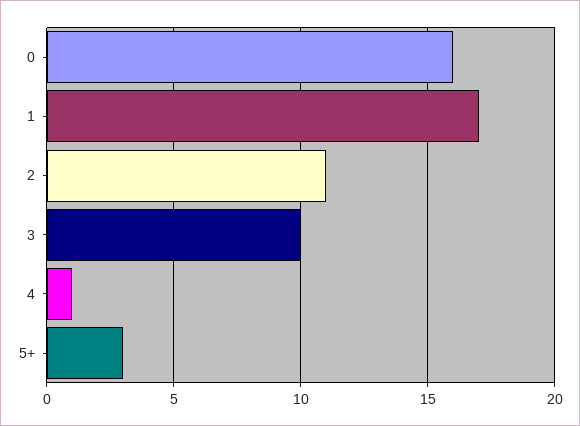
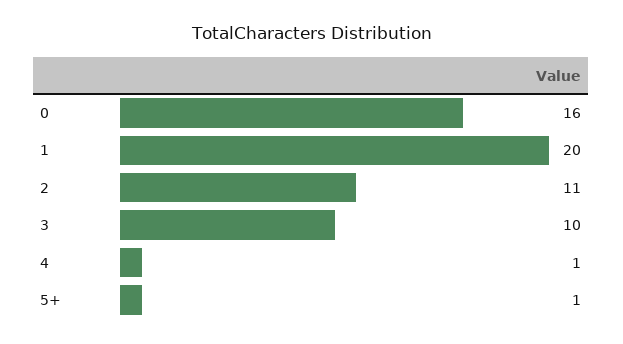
1: 17 -> 20
5+: 3 -> 1

